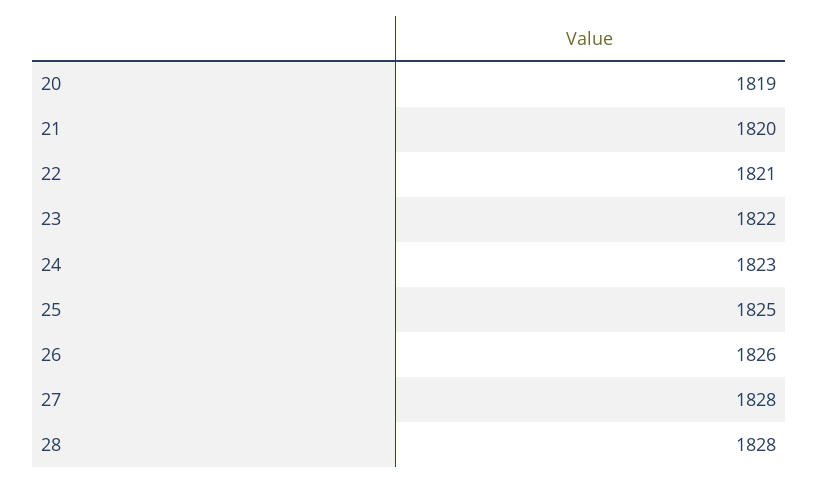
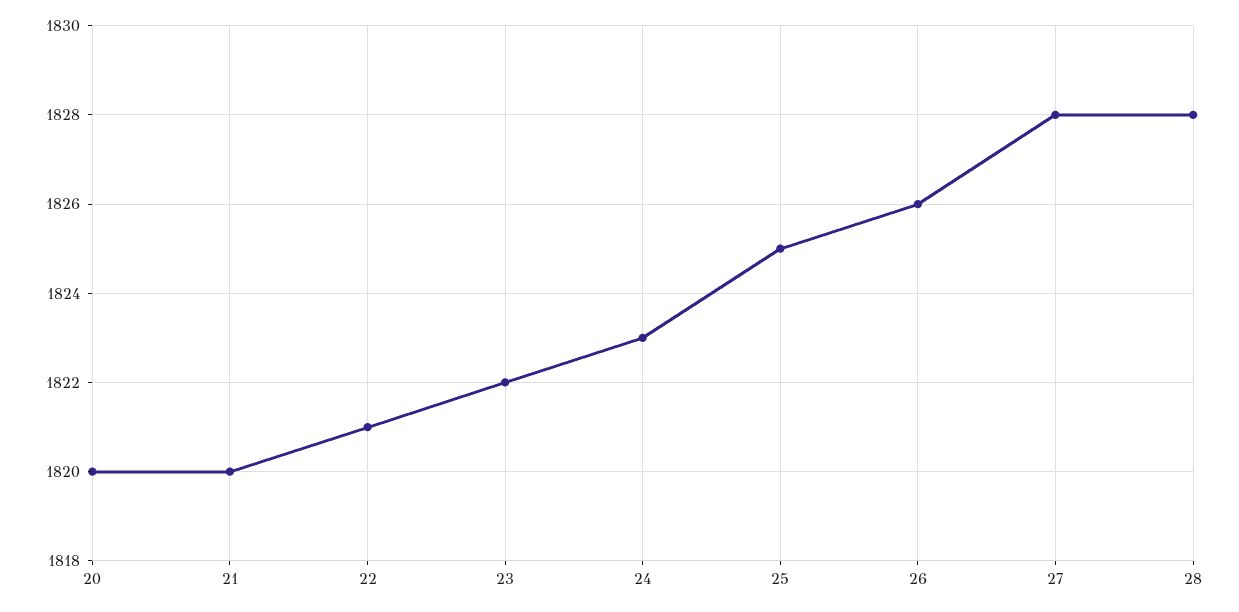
20: 1819 -> 1820

